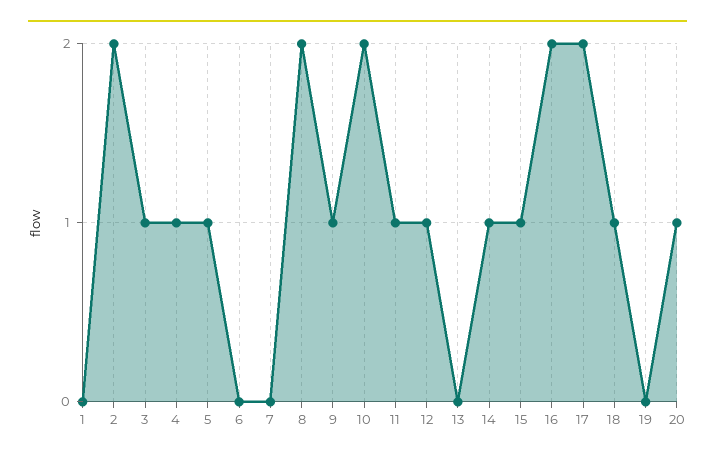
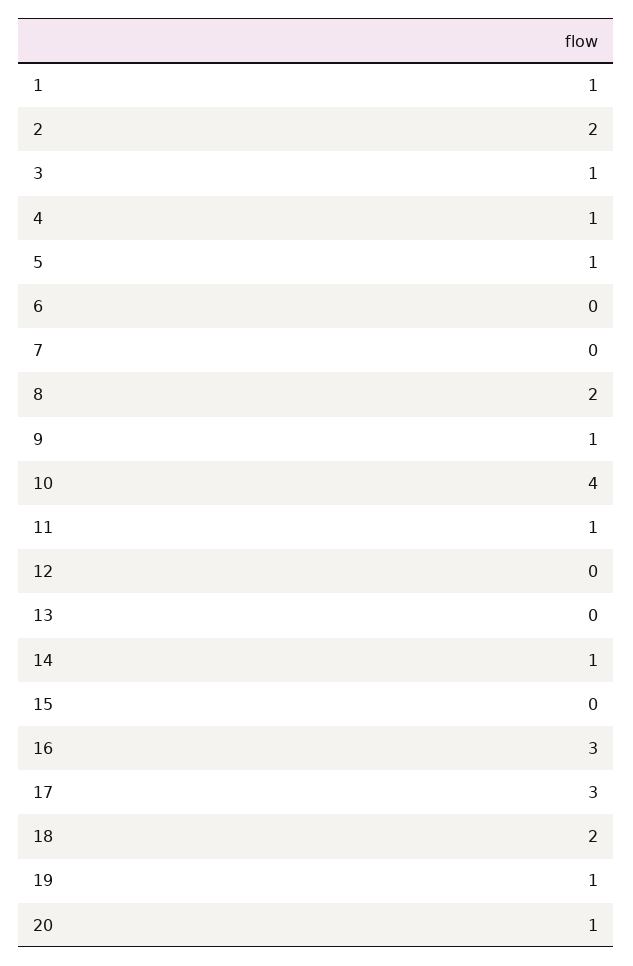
1: 0 -> 1
10: 2 -> 4
12: 1 -> 0
15: 1 -> 0
16: 2 -> 3
17: 2 -> 3
18: 1 -> 2
19: 0 -> 1

